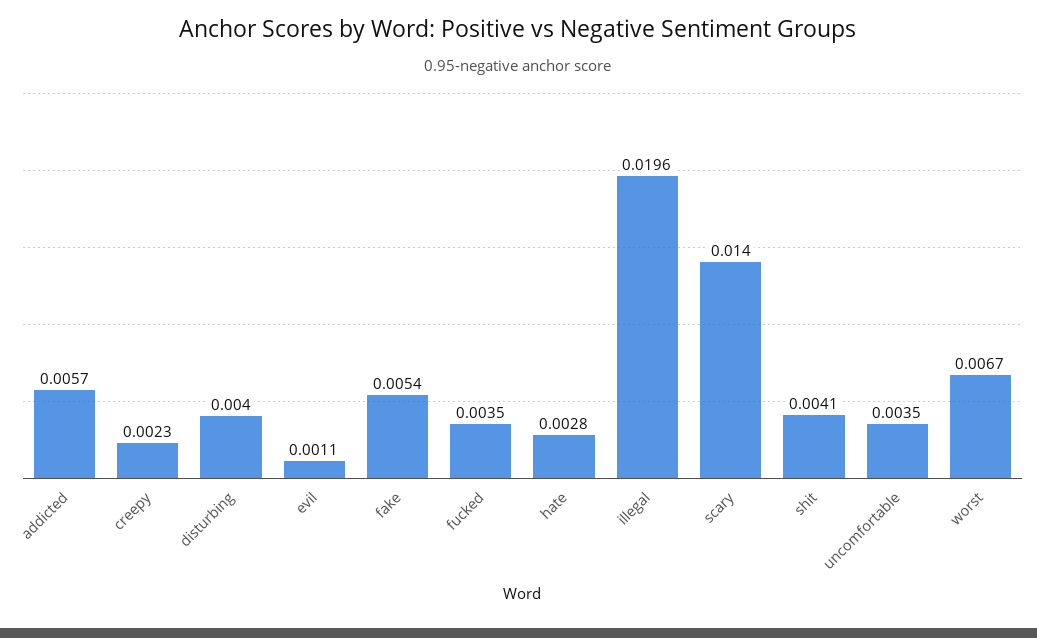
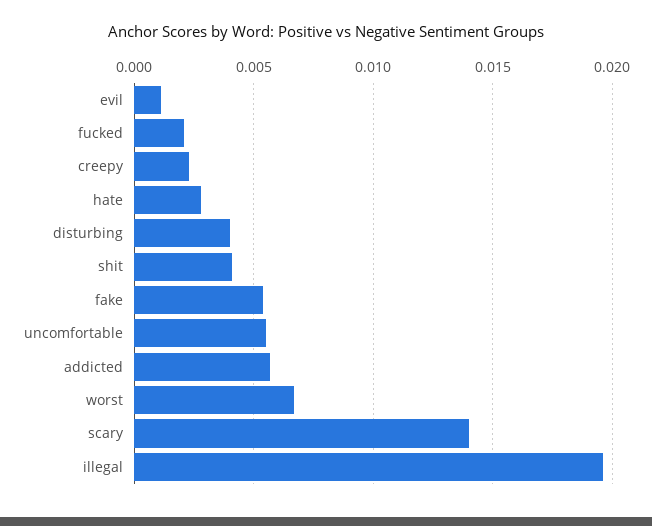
fucked: 0.0035 -> 0.002
uncomfortable: 0.0035 -> 0.0055

